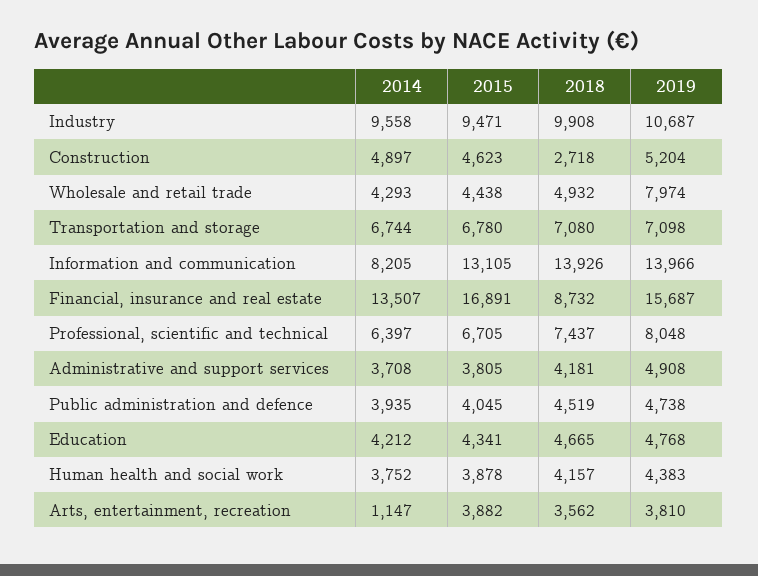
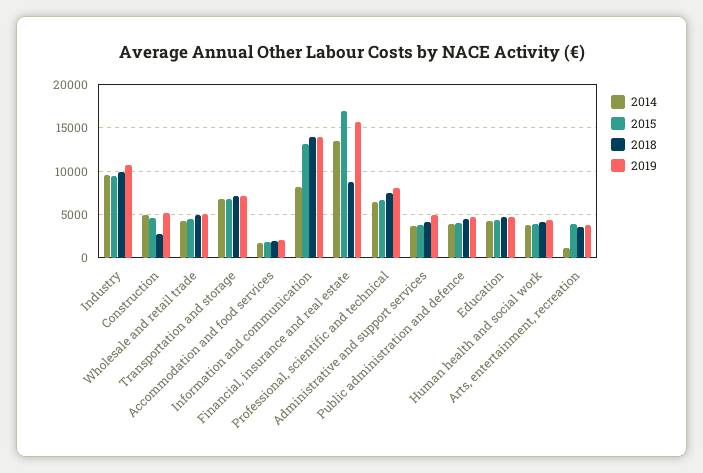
2019, Wholesale and retail trade: 7974 -> 5000
2014, Accommodation and food services: none -> 2000
2015, Accommodation and food services: none -> 2000
2018, Accommodation and food services: none -> 2000
2019, Accommodation and food services: none -> 2000

